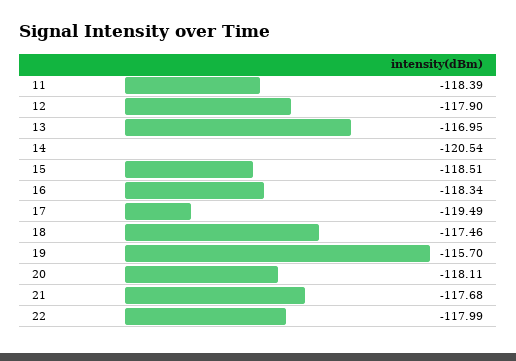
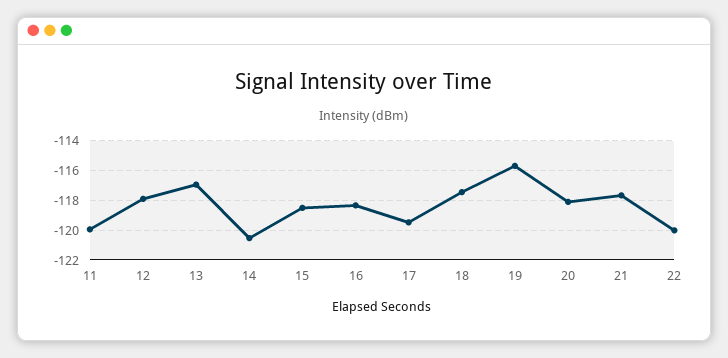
11: -118.39 -> -120
22: -117.99 -> -120

